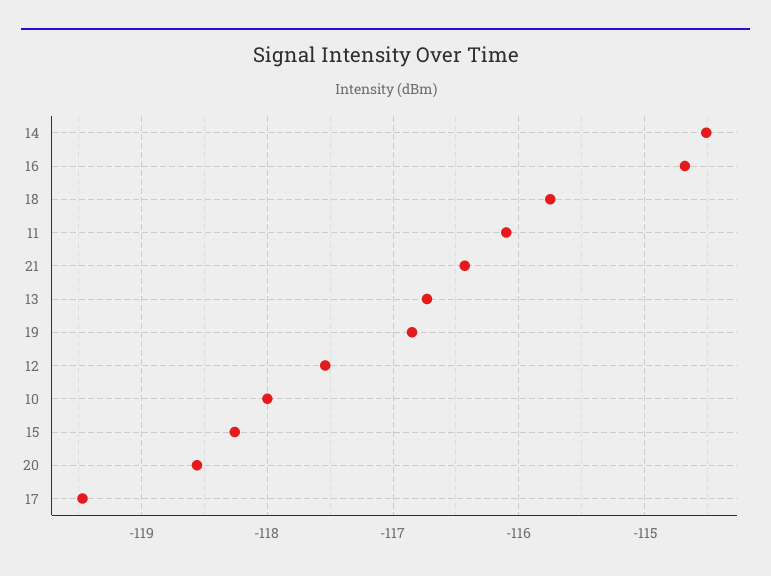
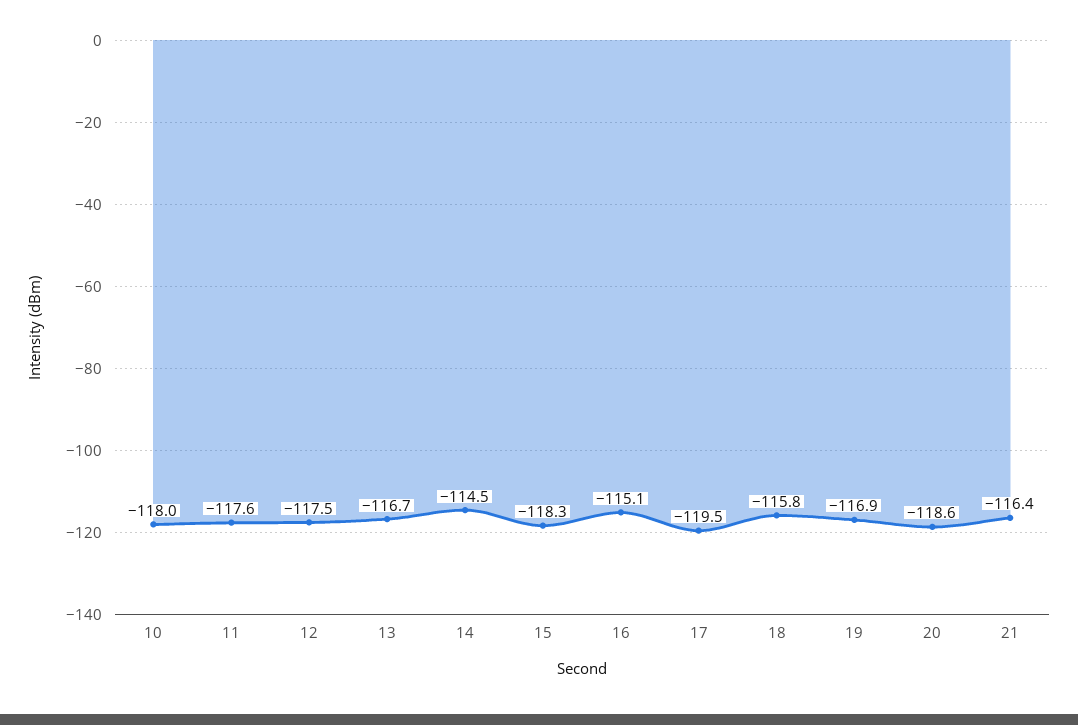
16: -114.7 -> -115.1
11: -116.1 -> -117.6

